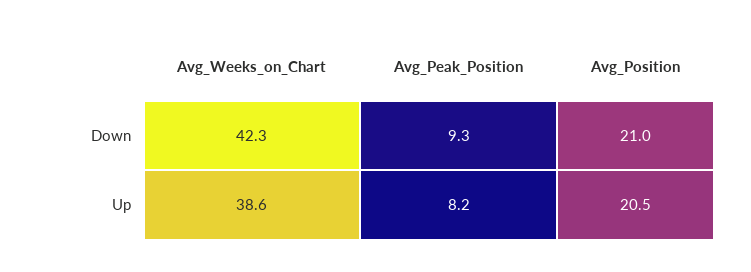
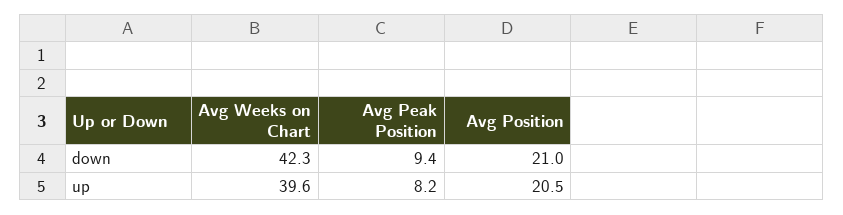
Avg_Peak_Position, Down: 9.3 -> 9.4
Avg_Weeks_on_Chart, Up: 38.6 -> 39.6

